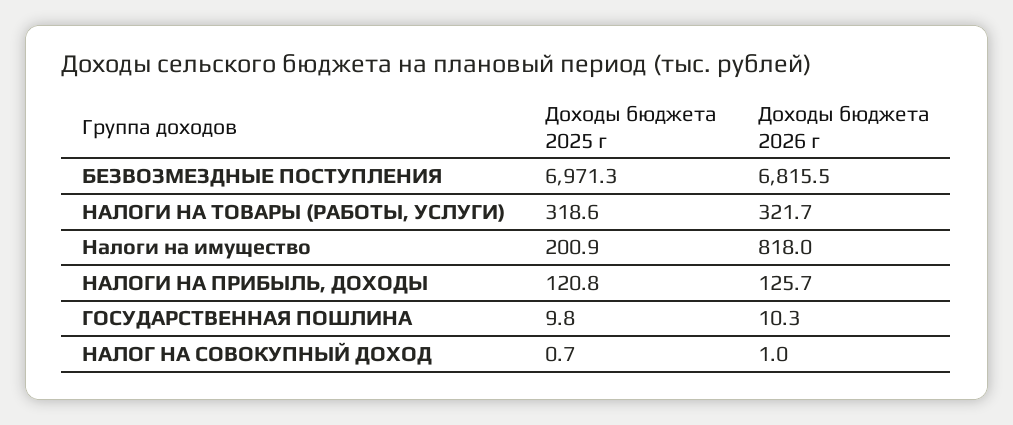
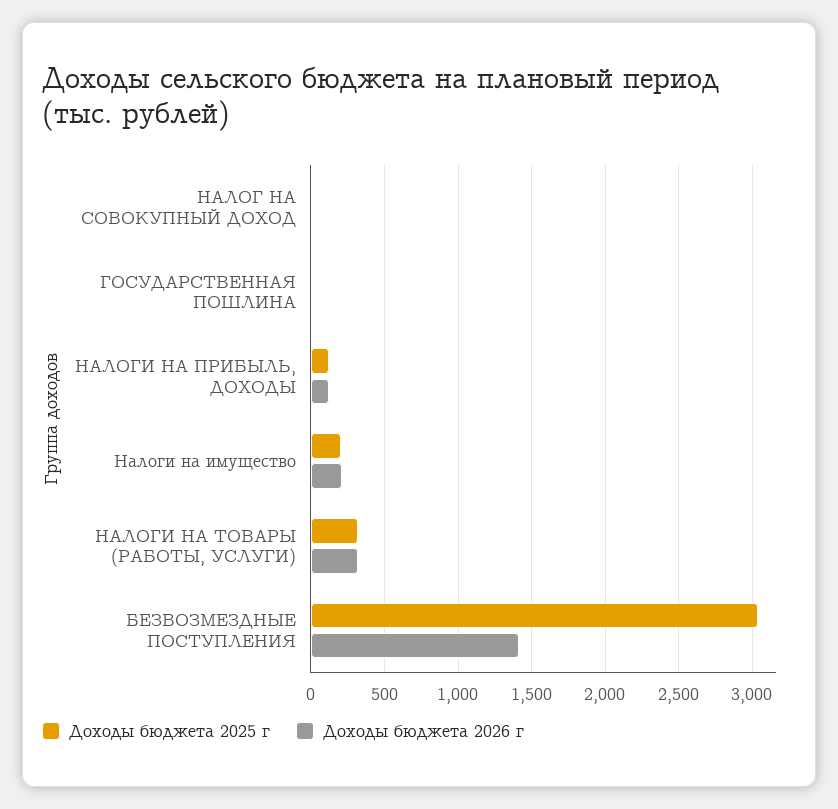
Доходы бюджета 2025 г, БЕЗВОЗМЕЗДНЫЕ ПОСТУПЛЕНИЯ: 6971.3 -> 3050
Доходы бюджета 2026 г, БЕЗВОЗМЕЗДНЫЕ ПОСТУПЛЕНИЯ: 6815.5 -> 1400
Доходы бюджета 2026 г, Налоги на имущество: 818 -> 200

